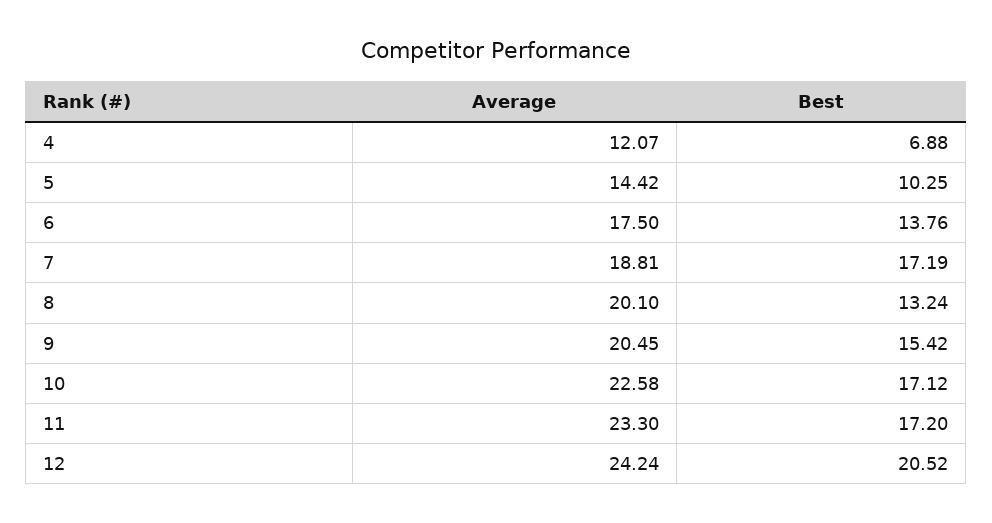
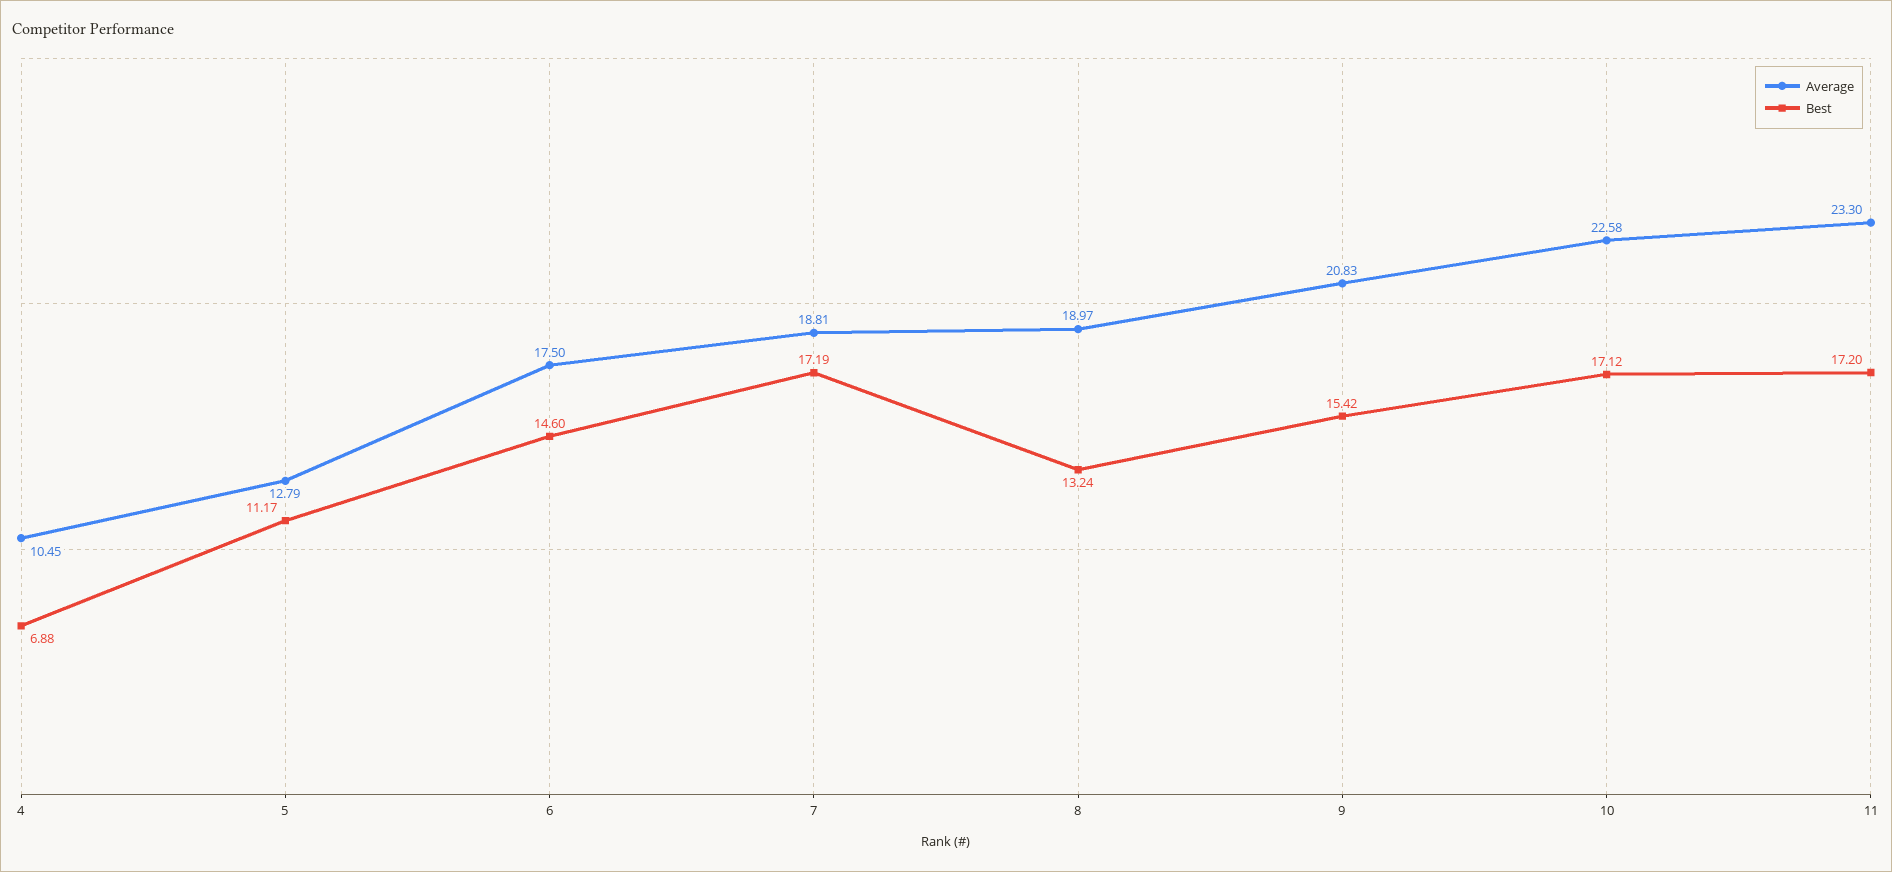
Average, 4: 12.07 -> 10.45
Average, 5: 14.42 -> 12.79
Best, 5: 10.25 -> 11.17
Best, 6: 13.76 -> 14.6
Average, 8: 20.1 -> 18.97
Average, 9: 20.45 -> 20.83
Average, 12: 24.24 -> none
Best, 12: 20.52 -> none

